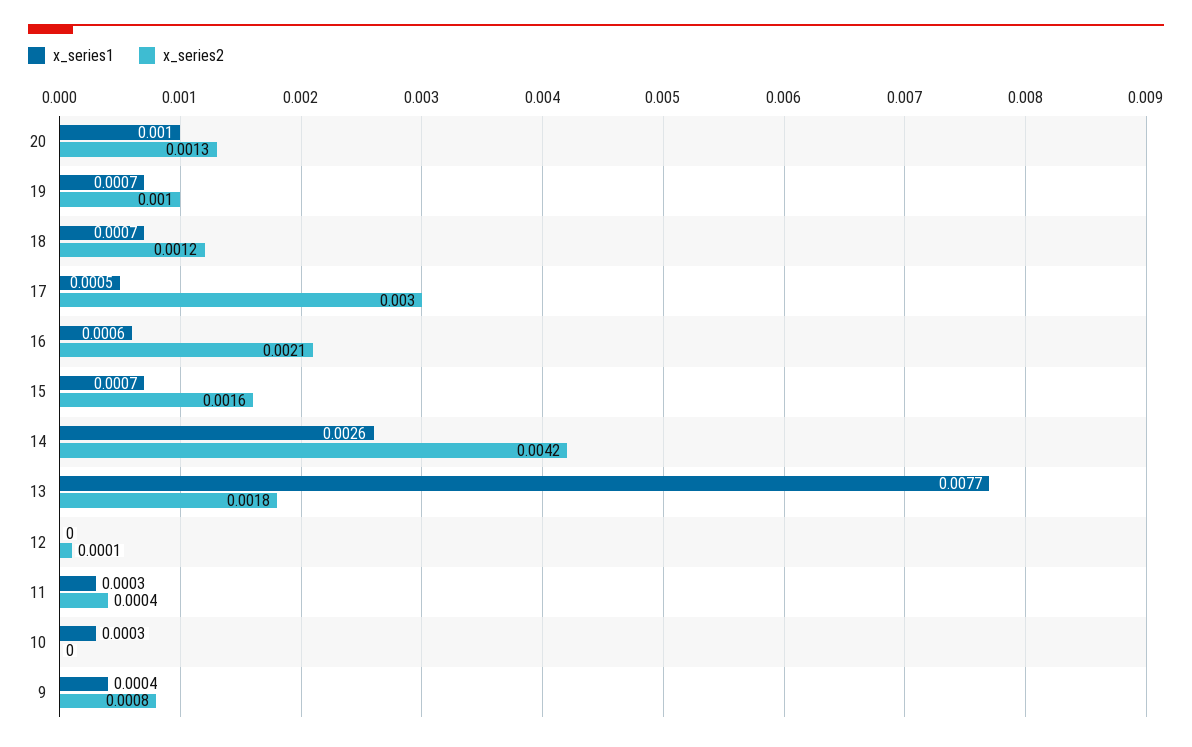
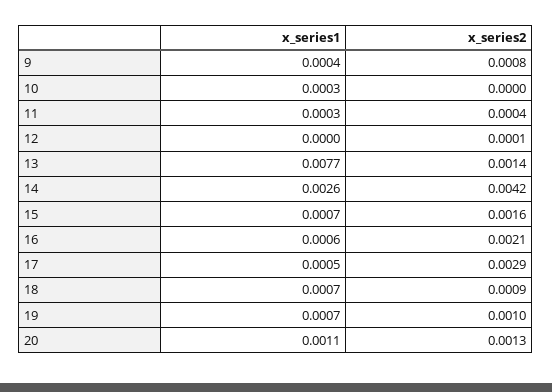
x_series1, 20: 0.001 -> 0.0011
x_series2, 18: 0.0012 -> 0.0009
x_series2, 17: 0.003 -> 0.0029
x_series2, 13: 0.0018 -> 0.0014

